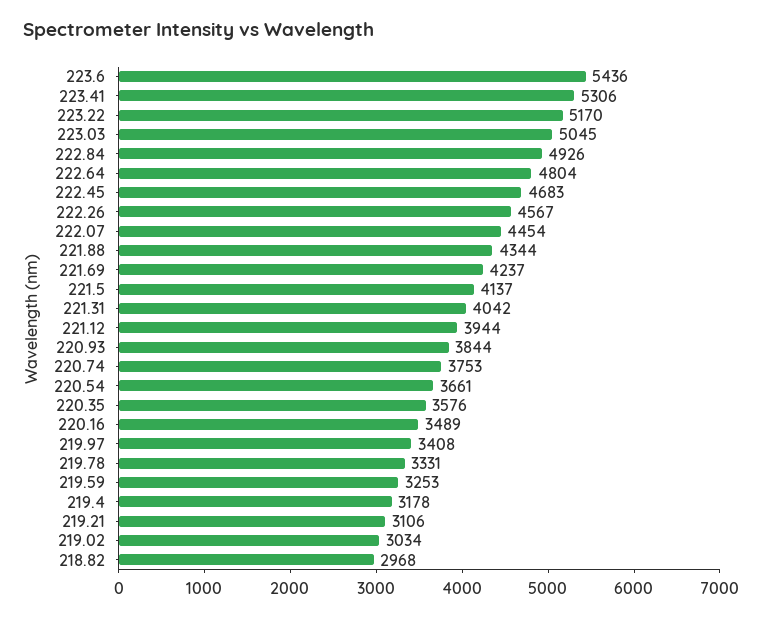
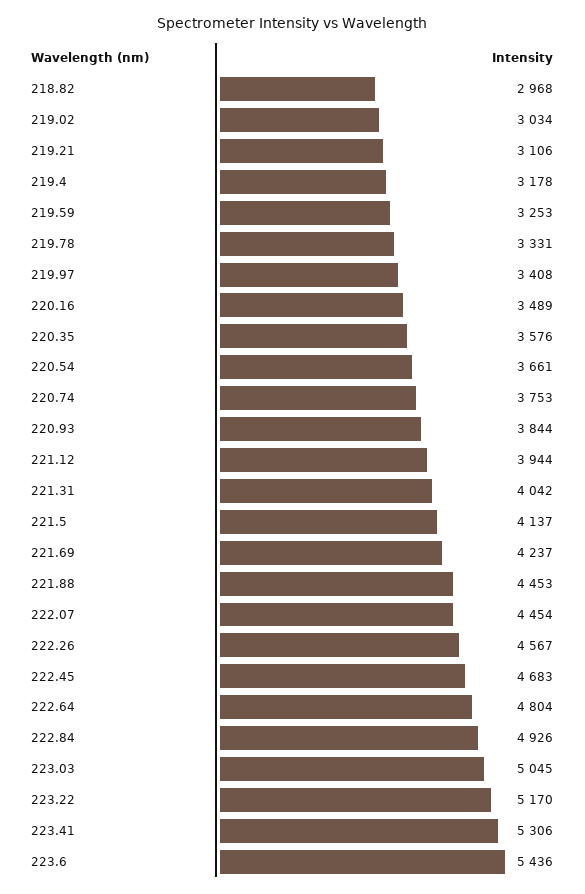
221.88: 4344 -> 4453

